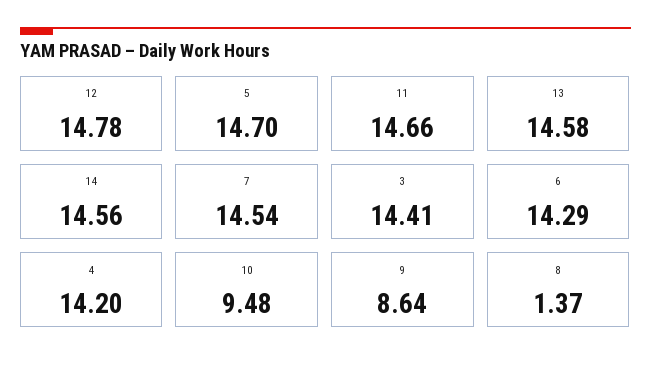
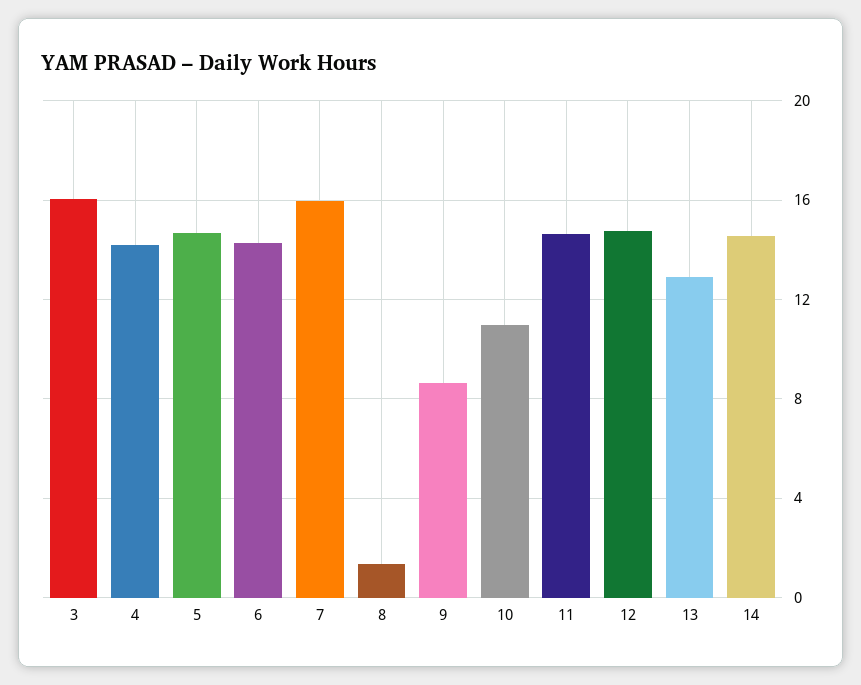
13: 14.58 -> 13
7: 14.54 -> 16
3: 14.41 -> 16
10: 9.48 -> 11

